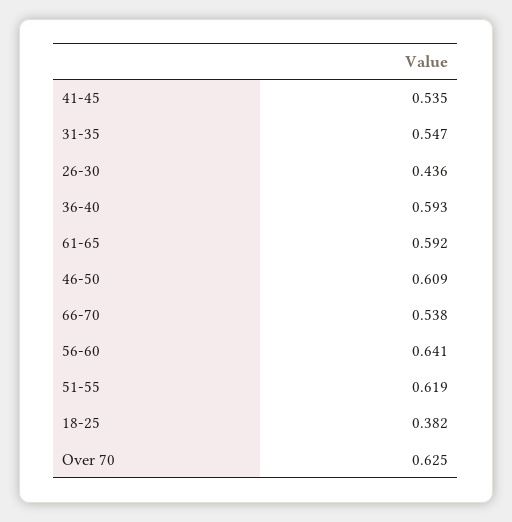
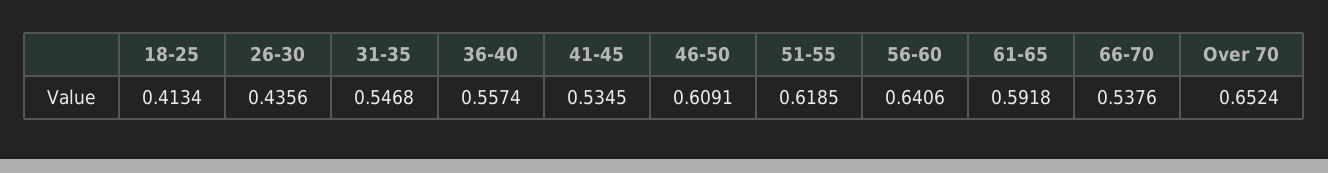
36-40: 0.593 -> 0.5574
18-25: 0.382 -> 0.4134
Over 70: 0.625 -> 0.6524

